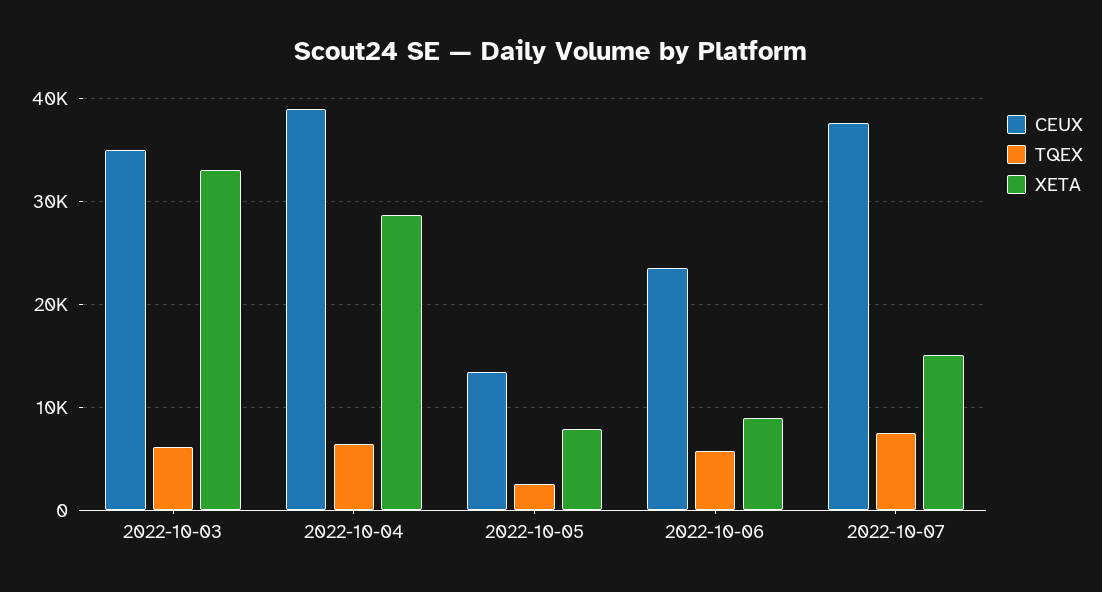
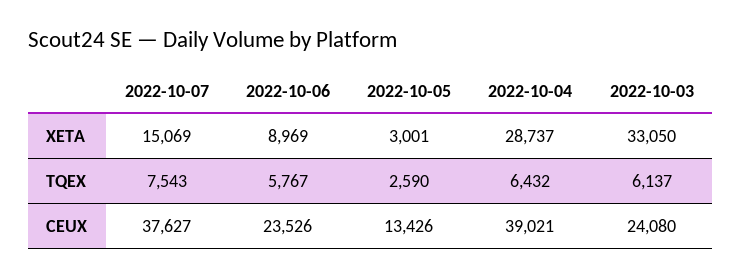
CEUX, 2022-10-03: 35000 -> 24080
XETA, 2022-10-05: 8000 -> 3001

